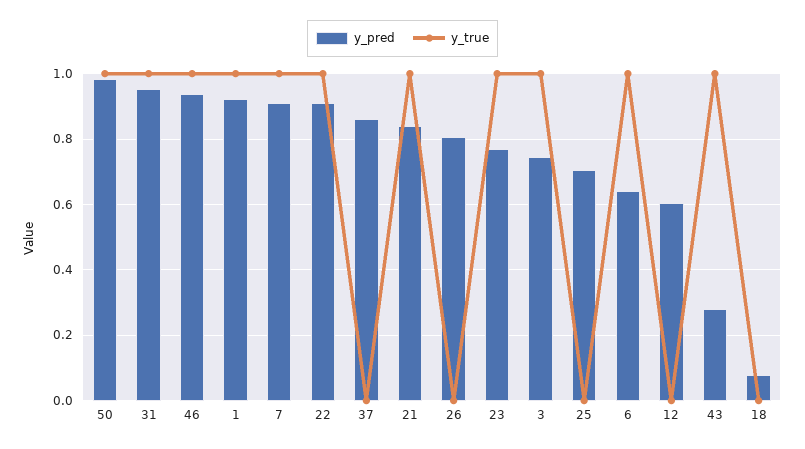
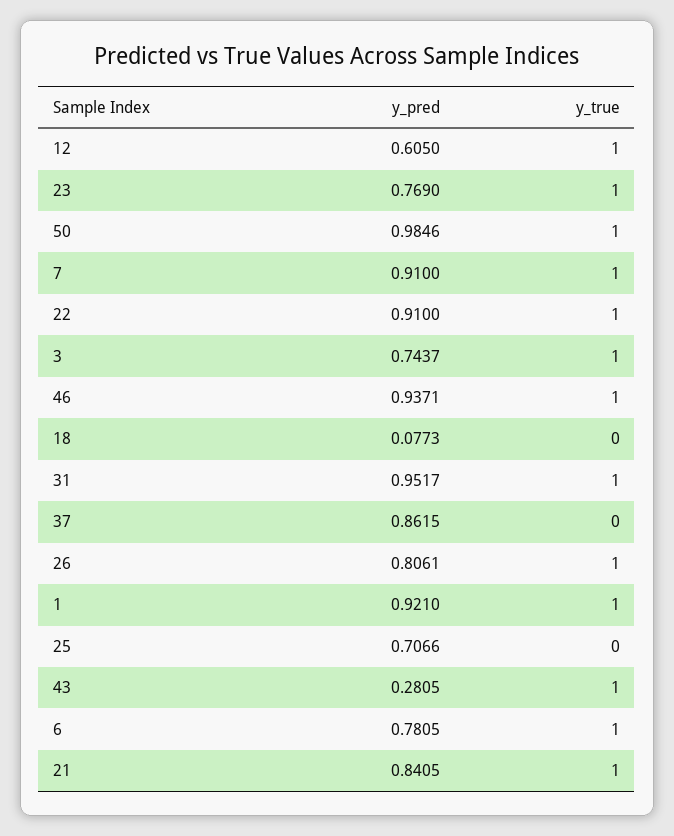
y_true, 26: 0 -> 1
y_pred, 6: 0.64 -> 0.7805
y_true, 12: 0 -> 1

